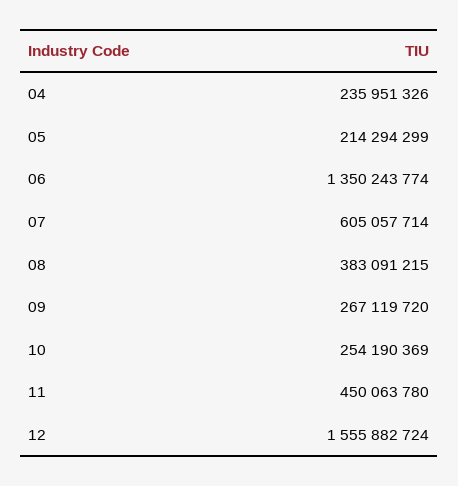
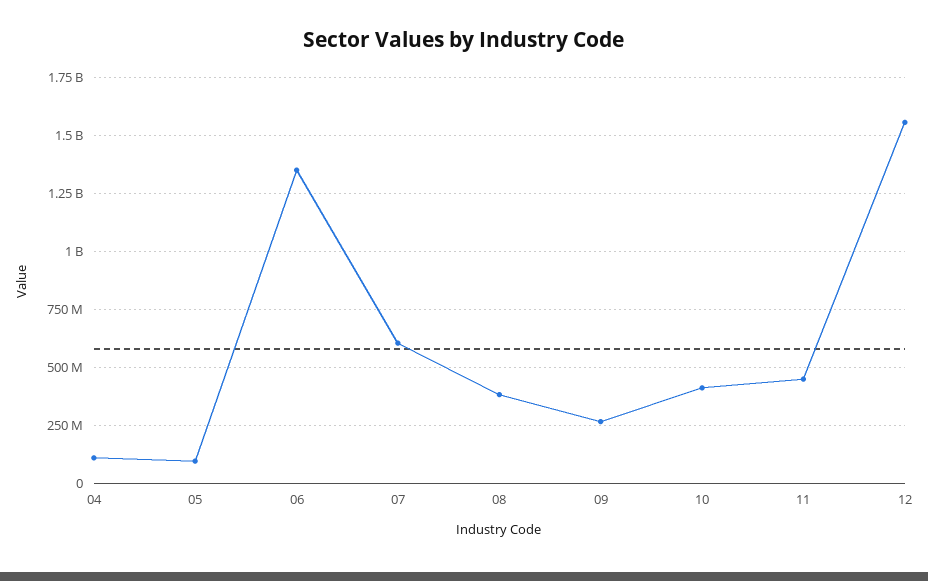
04: 235951326 -> 100000000
05: 214294299 -> 100000000
10: 254190369 -> 400000000

